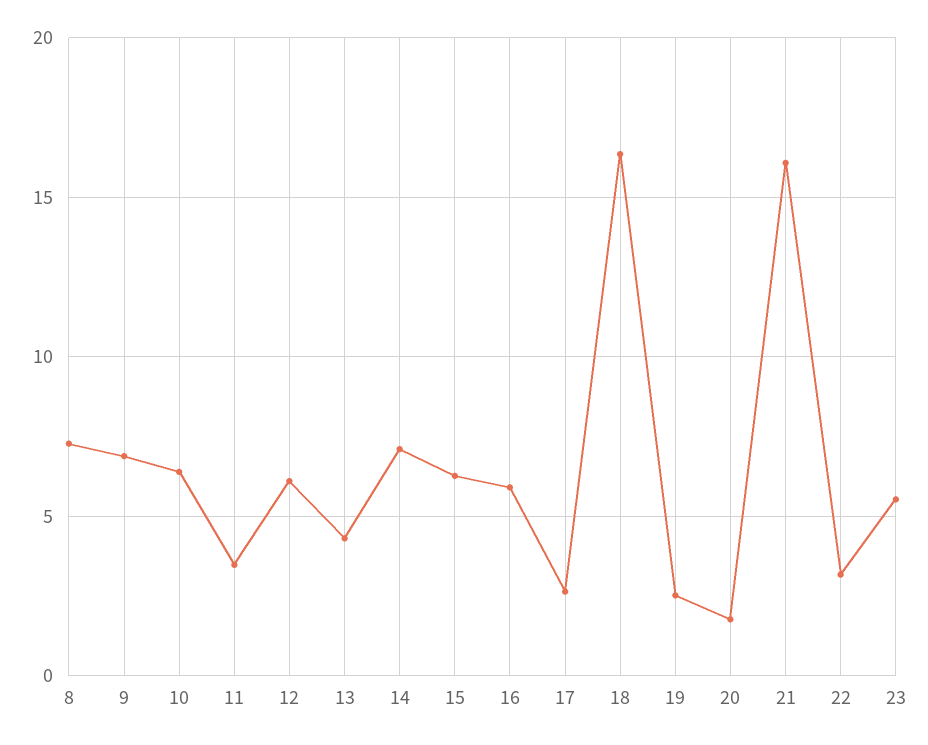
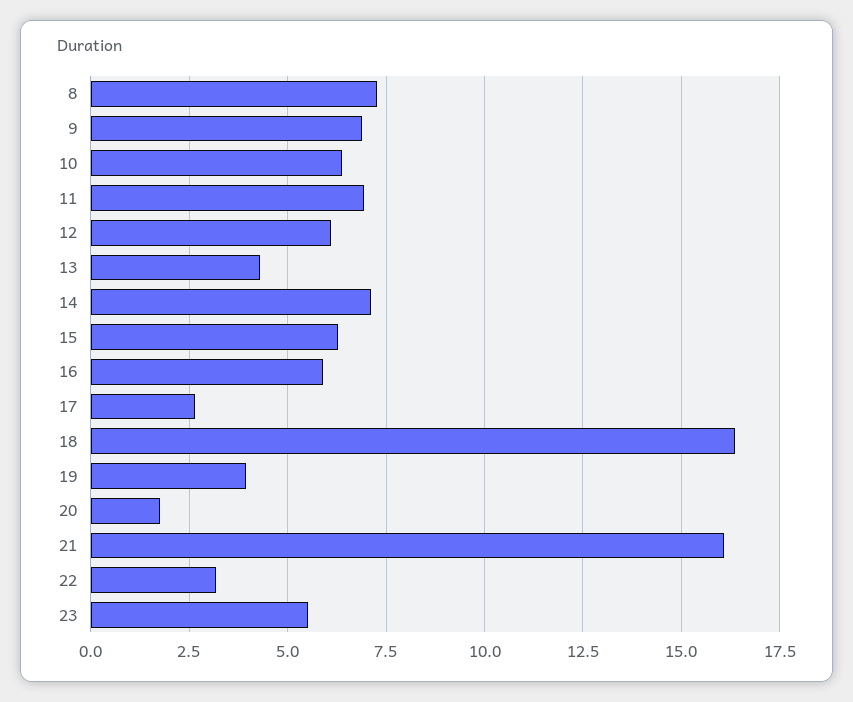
11: 3.5 -> 7
19: 2.5 -> 4

